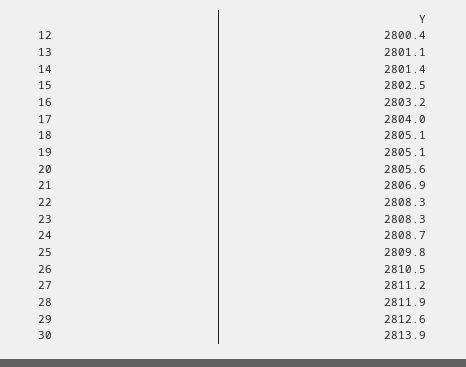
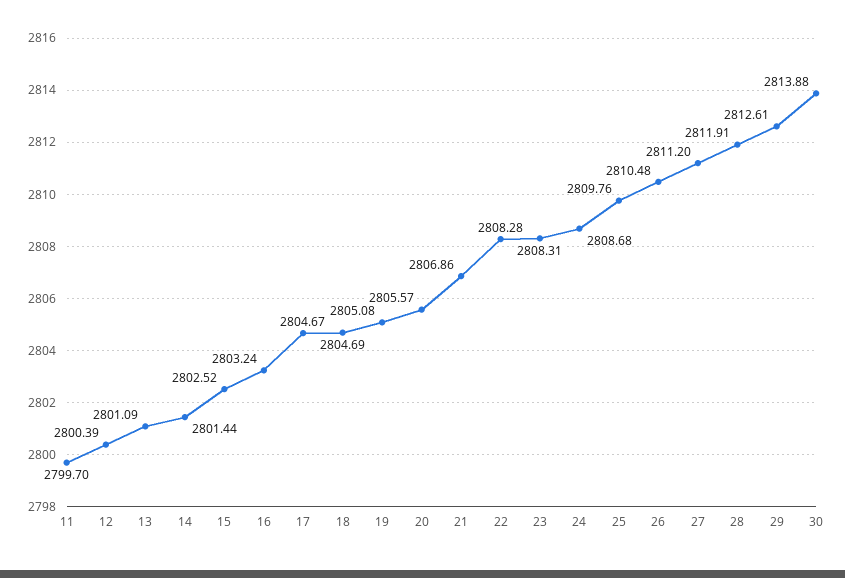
17: 2804 -> 2804.67
18: 2805.1 -> 2804.69
11: none -> 2799.7

